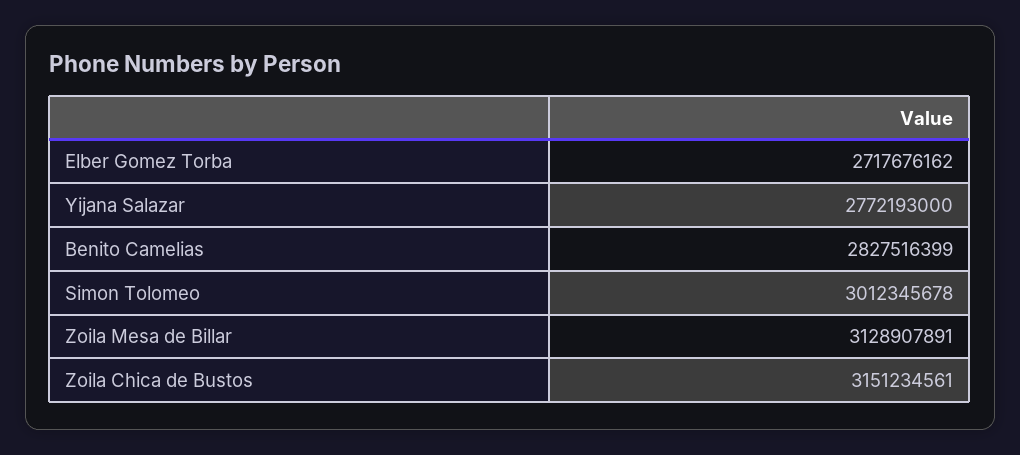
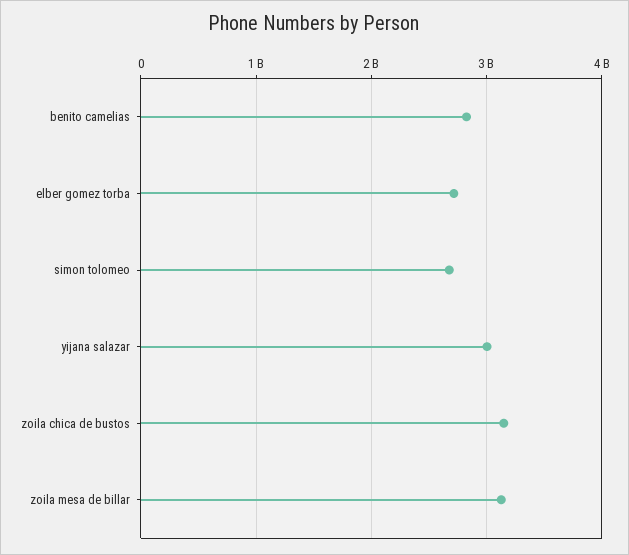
Yijana Salazar: 2772193000 -> 3000000000
Simon Tolomeo: 3012345678 -> 2700000000

